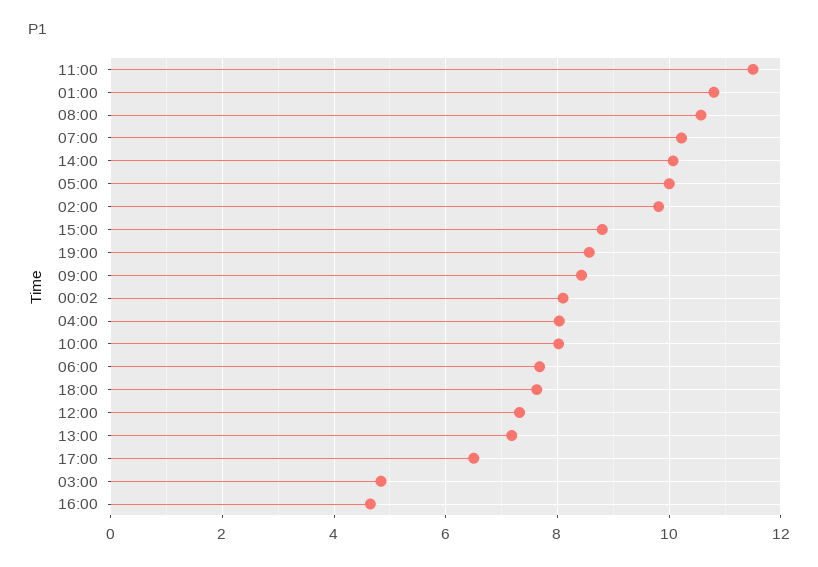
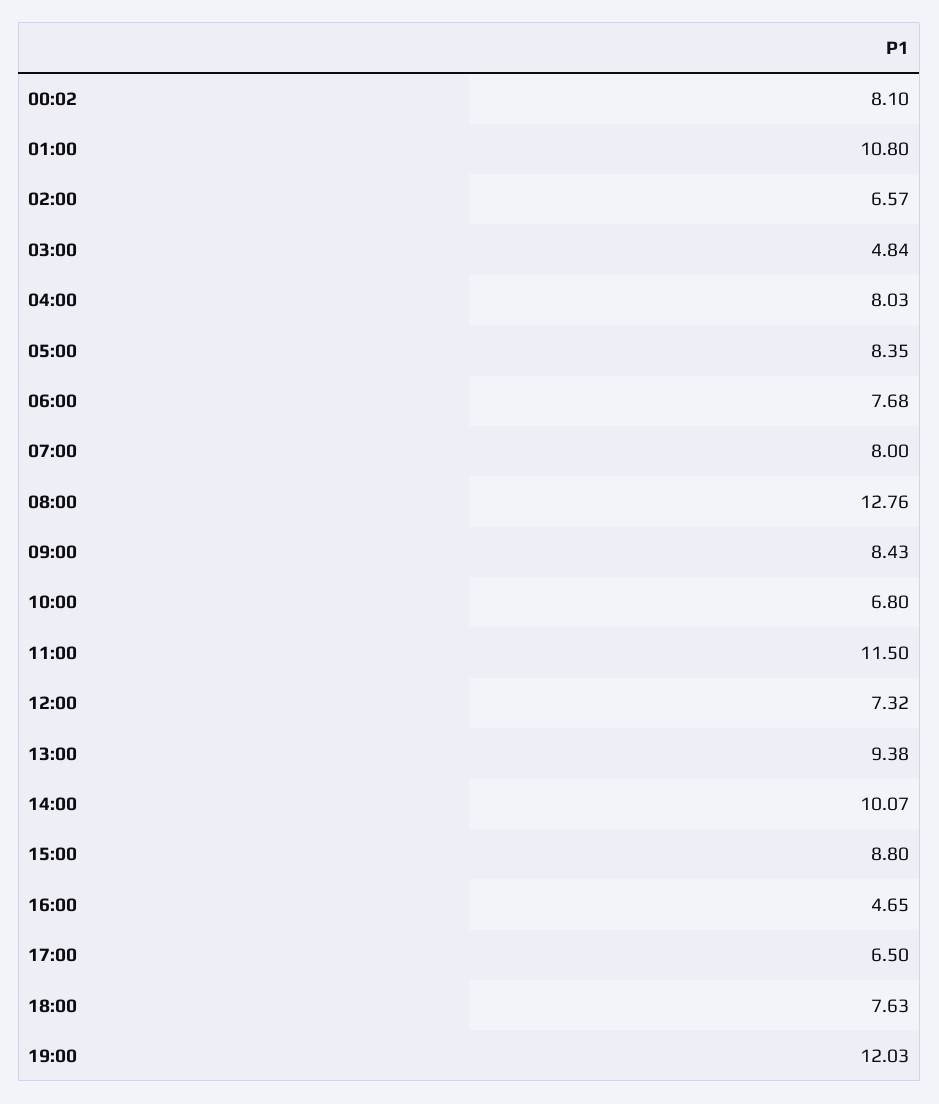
08:00: 10.6 -> 12.76
07:00: 10.2 -> 8
05:00: 10 -> 8.35
02:00: 9.8 -> 6.57
19:00: 8.6 -> 12.03
10:00: 8 -> 6.8
13:00: 7.2 -> 9.38

